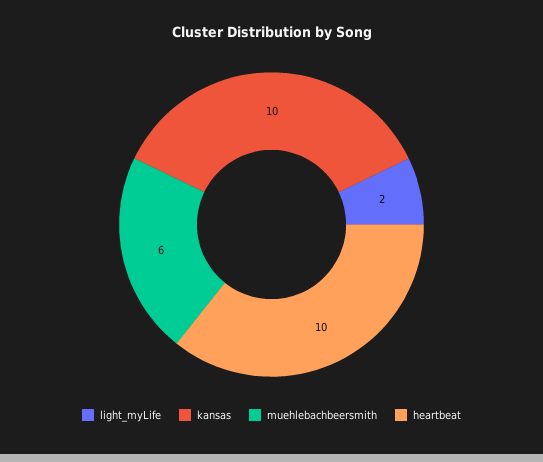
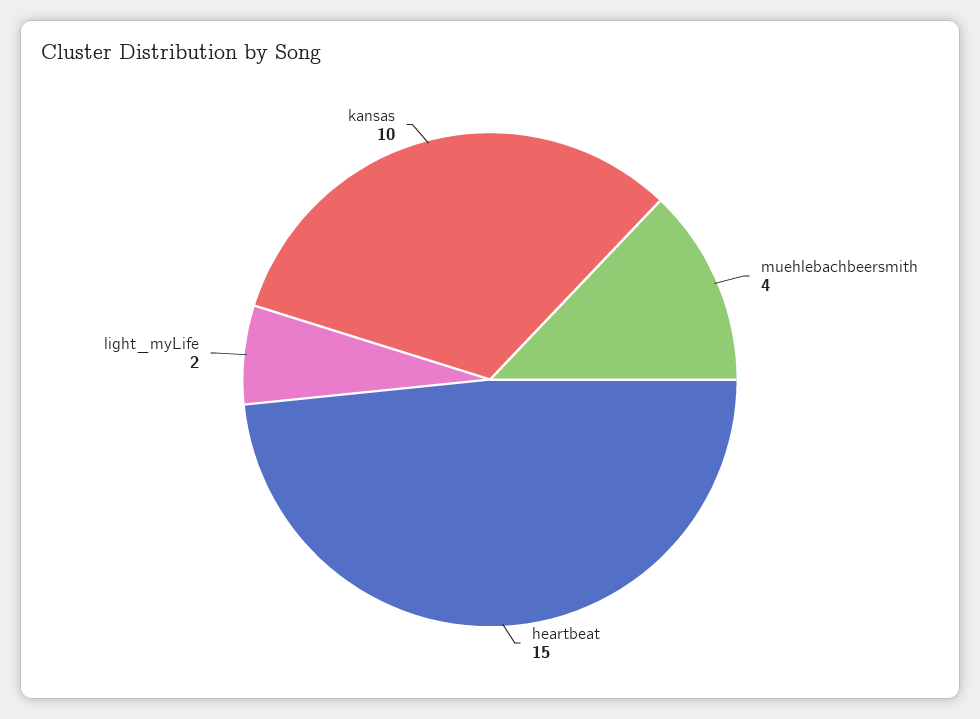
muehlebachbeersmith: 6 -> 4
heartbeat: 10 -> 15

